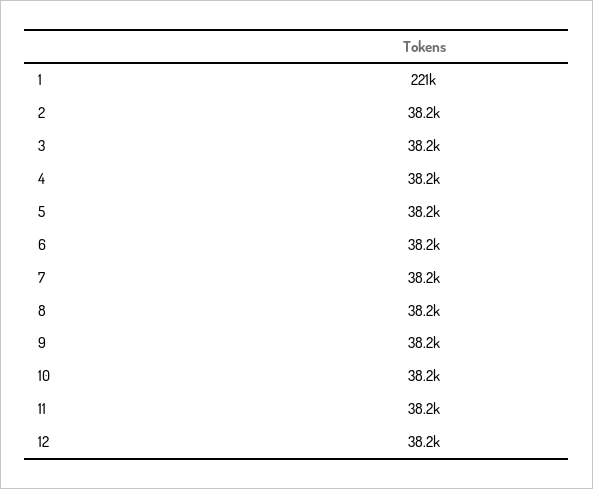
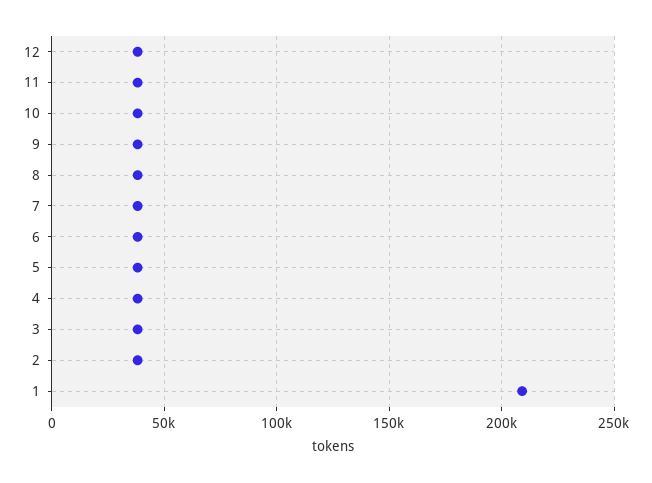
1: 221000 -> 210000

